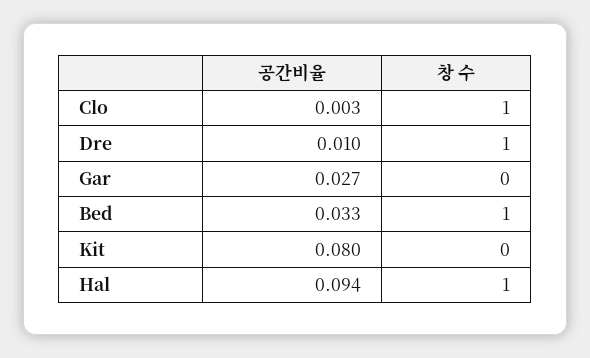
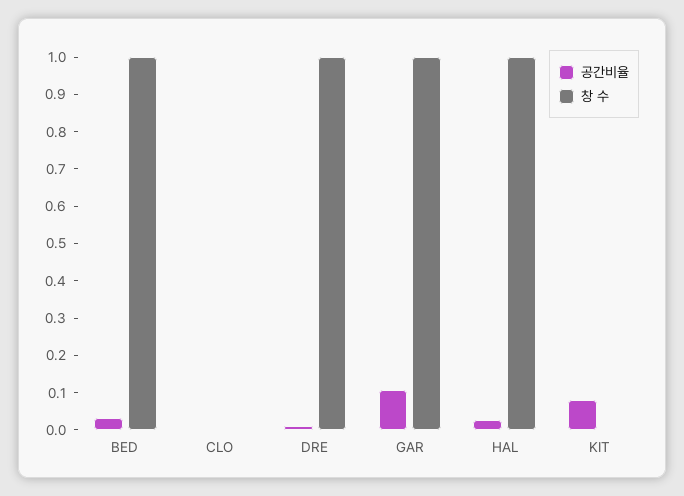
창 수, Clo: 1 -> 0
공간비율, Gar: 0.027 -> 0.1
창 수, Gar: 0 -> 1
공간비율, Hal: 0.094 -> 0.025

